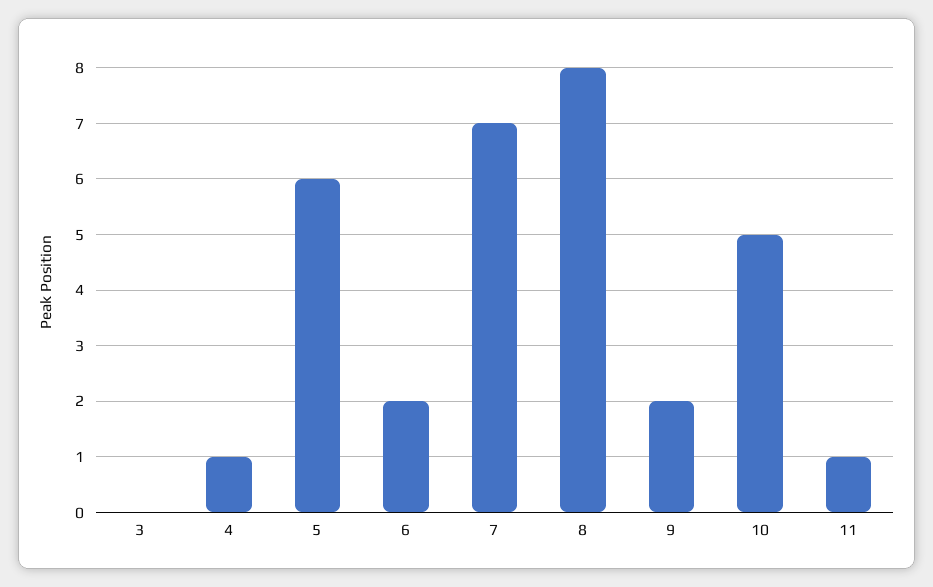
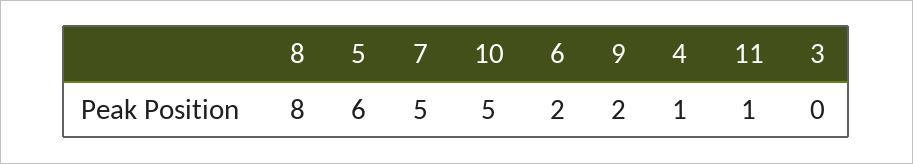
7: 7 -> 5

